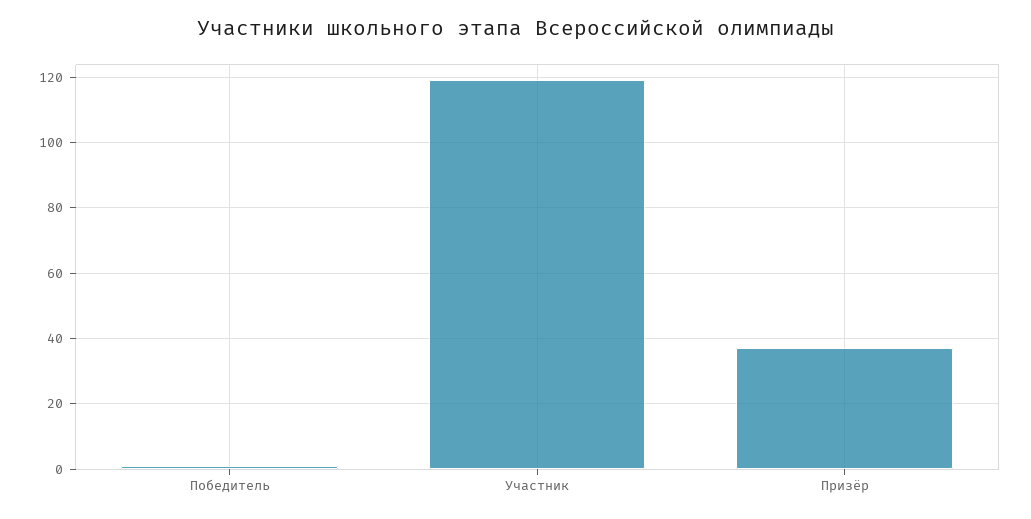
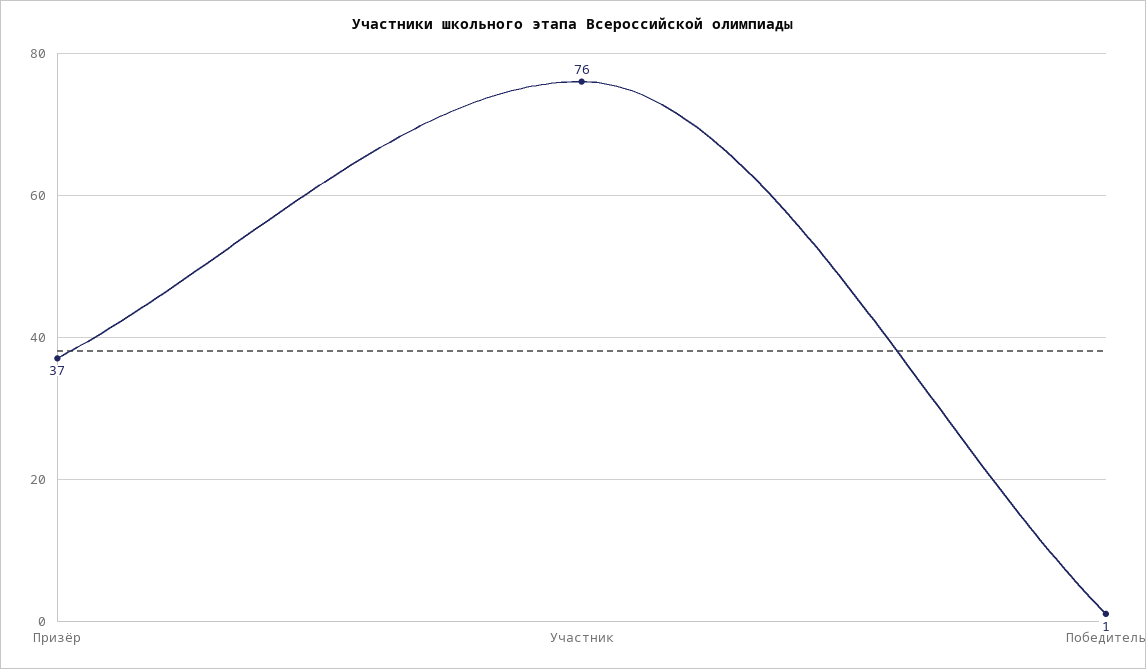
Участник: 120 -> 76

